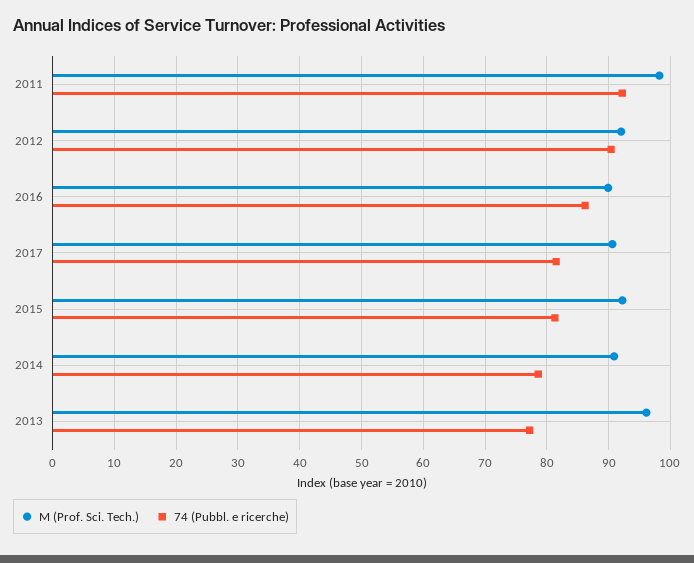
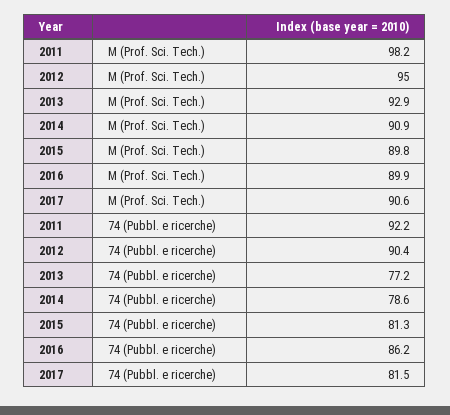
M (Prof. Sci. Tech.), 2012: 92 -> 95
M (Prof. Sci. Tech.), 2015: 92 -> 89.8
M (Prof. Sci. Tech.), 2013: 96 -> 92.9

